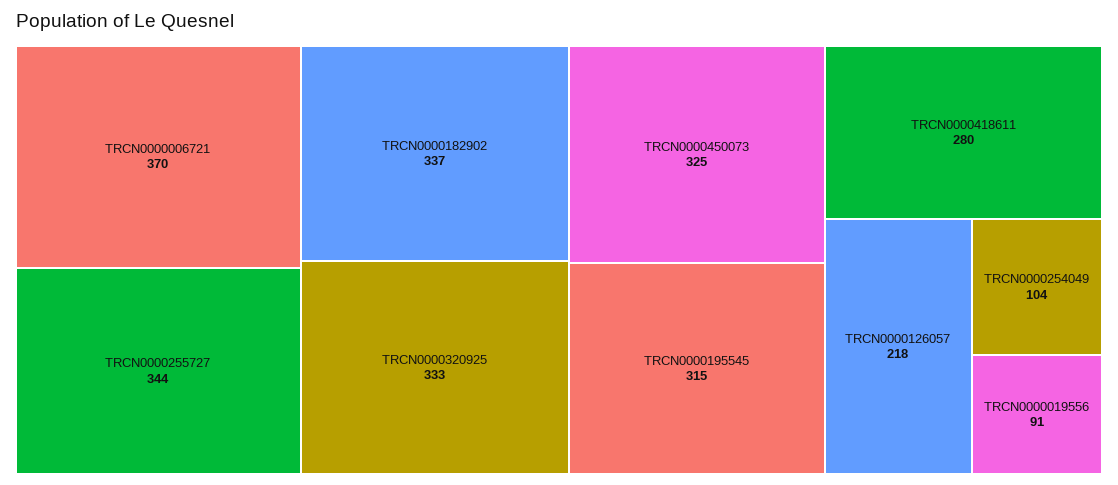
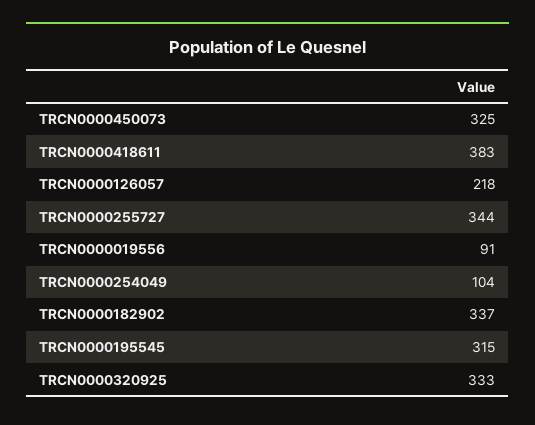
TRCN0000006721: 370 -> none
TRCN0000418611: 280 -> 383

